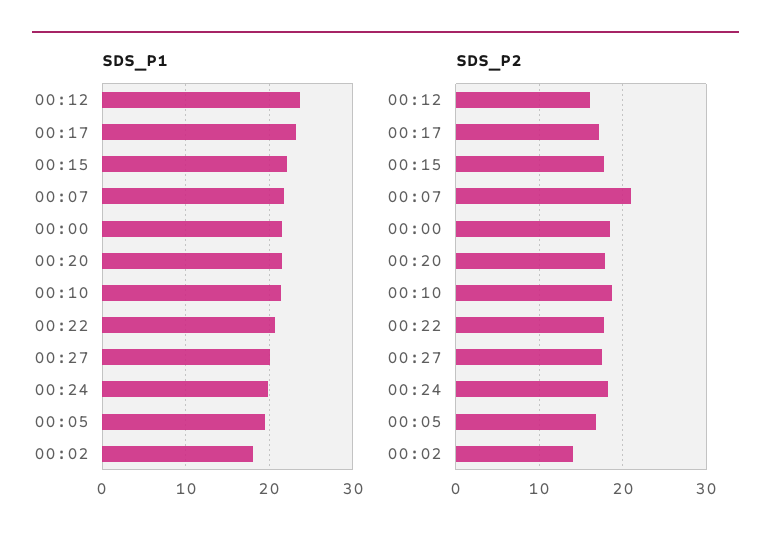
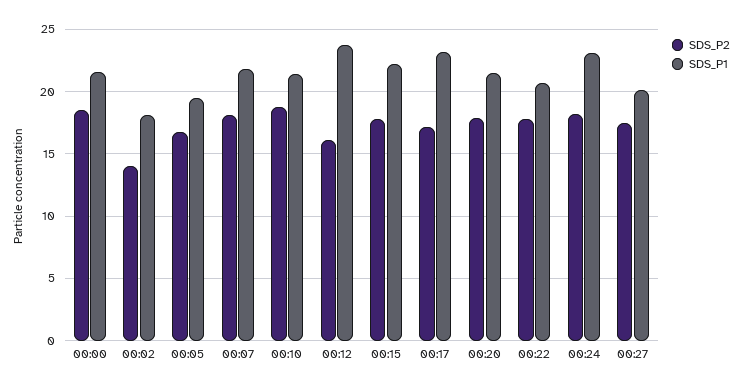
SDS_P1, 00:24: 20 -> 23
SDS_P2, 00:07: 21 -> 18

